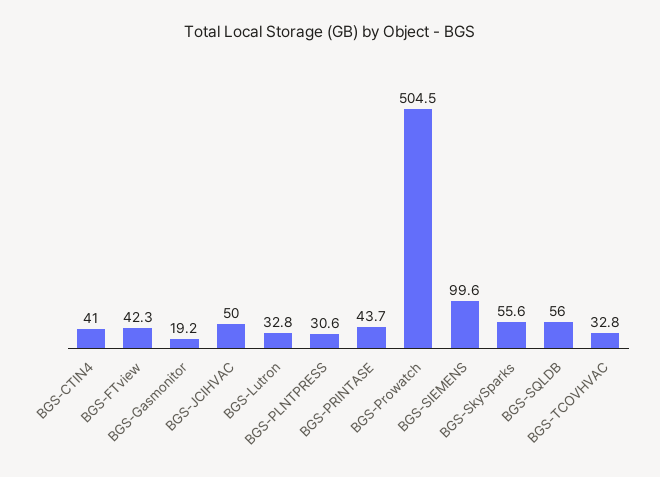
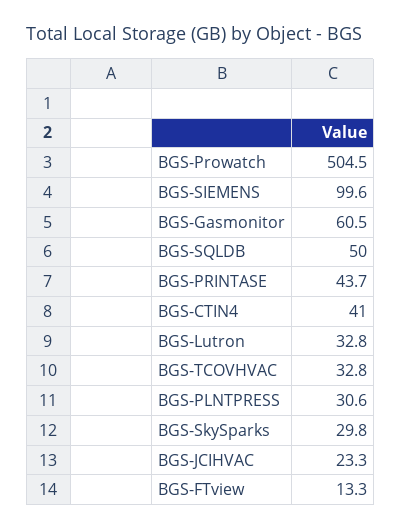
BGS-FTview: 42.3 -> 13.3
BGS-Gasmonitor: 19.2 -> 60.5
BGS-JCIHVAC: 50 -> 23.3
BGS-SkySparks: 55.6 -> 29.8
BGS-SQLDB: 56 -> 50

